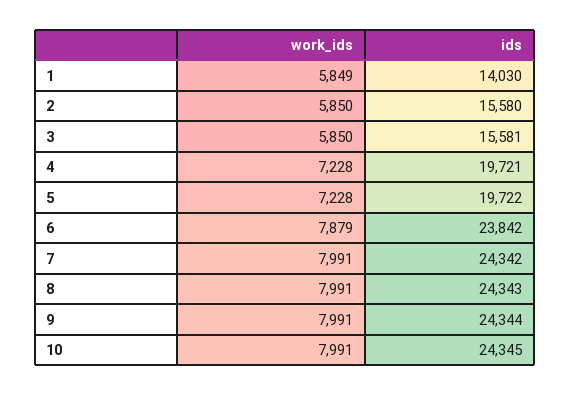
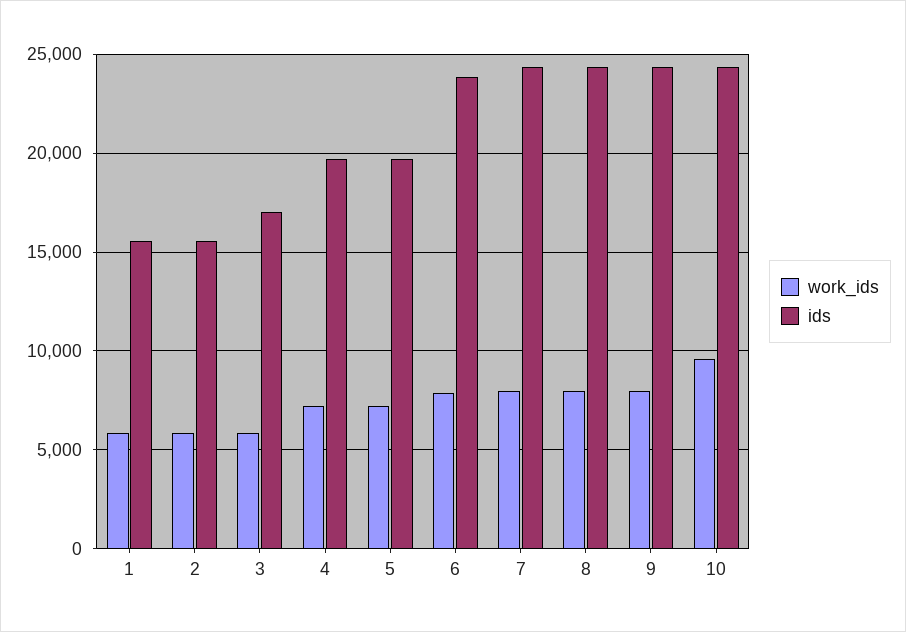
ids, 1: 14030 -> 15500
ids, 3: 15581 -> 17000
work_ids, 10: 7991 -> 9500

